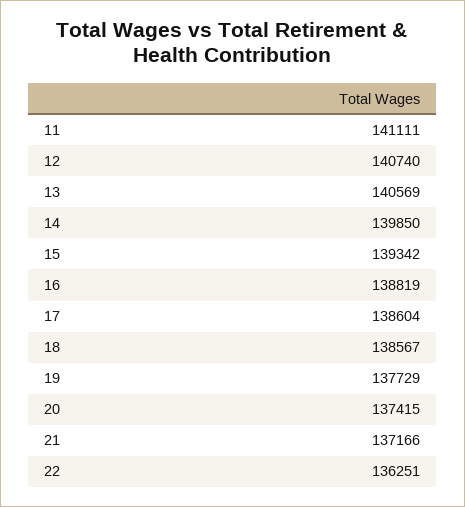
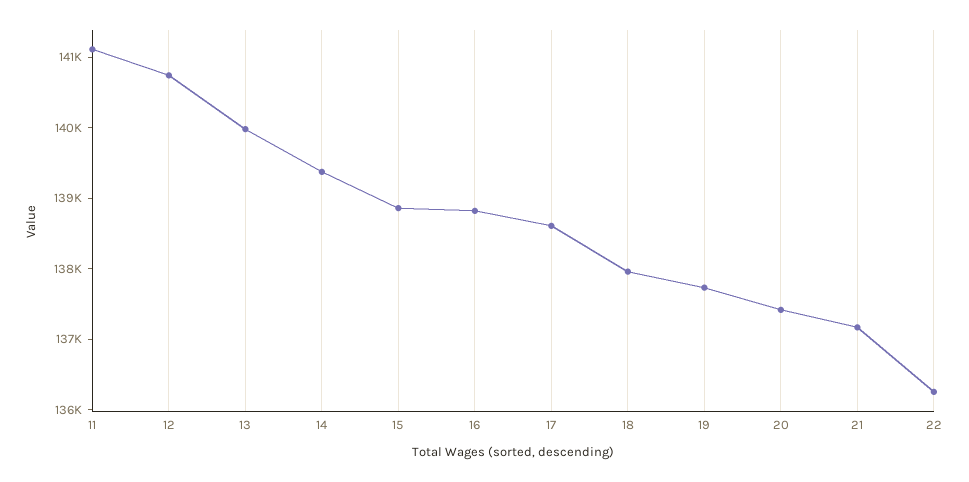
13: 140569 -> 140000
14: 139850 -> 139400
15: 139342 -> 138800
18: 138567 -> 138000

